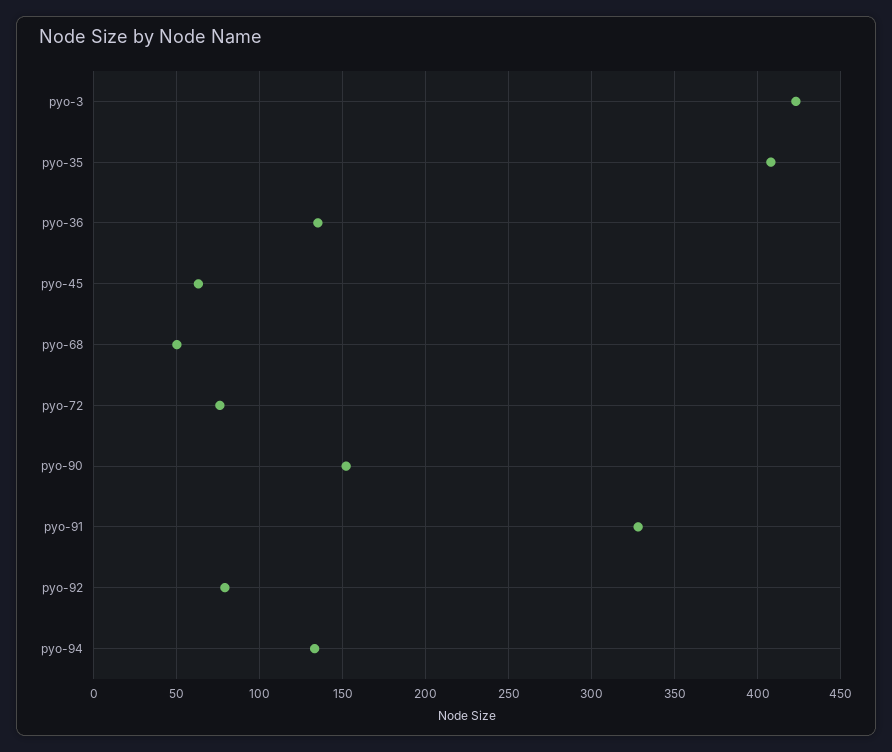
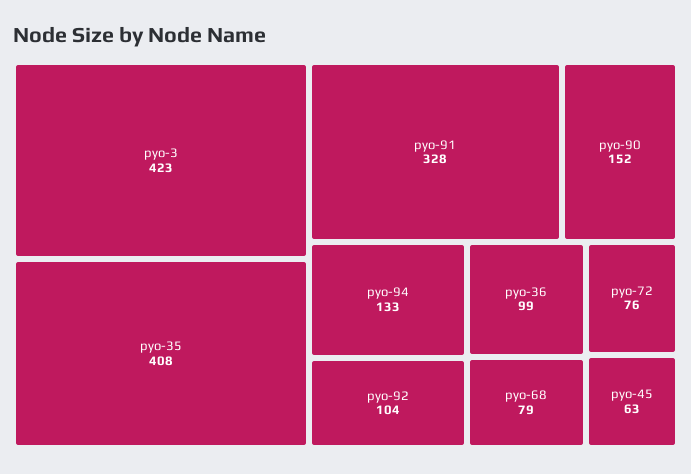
pyo-36: 135 -> 99
pyo-68: 50 -> 79
pyo-92: 80 -> 104

